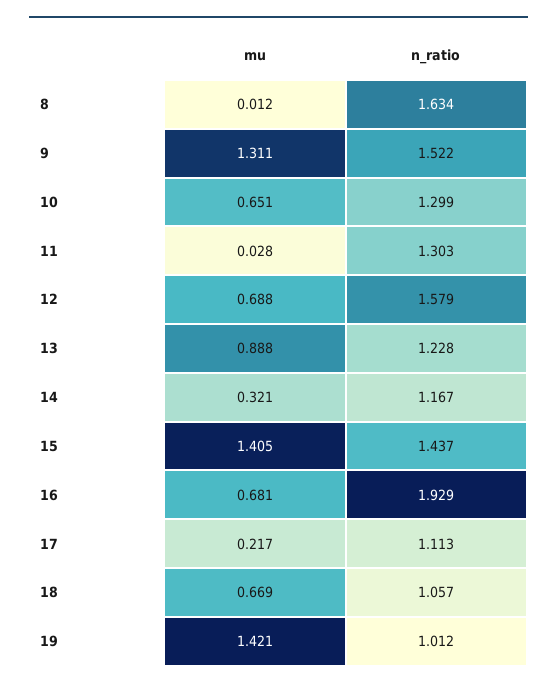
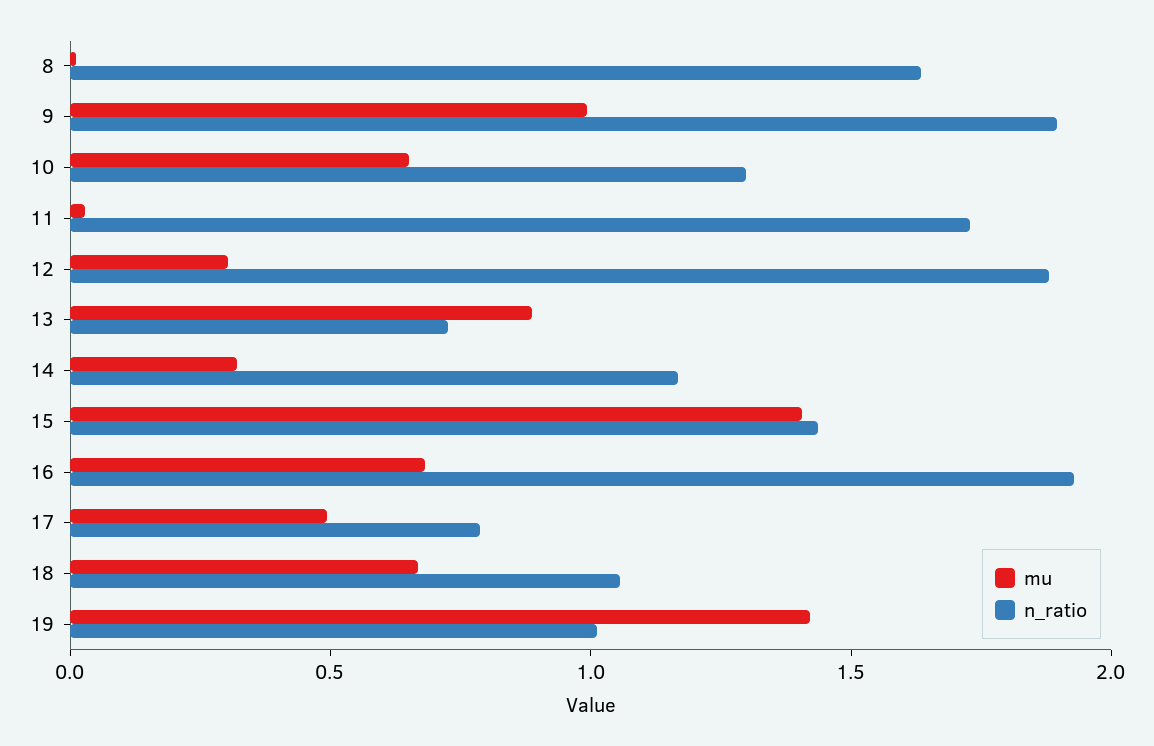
mu, 9: 1.311 -> 1
n_ratio, 9: 1.522 -> 1.9
n_ratio, 11: 1.303 -> 1.7
mu, 12: 0.688 -> 0.3
n_ratio, 12: 1.579 -> 1.9
n_ratio, 13: 1.228 -> 0.7
mu, 17: 0.217 -> 0.5
n_ratio, 17: 1.113 -> 0.8

